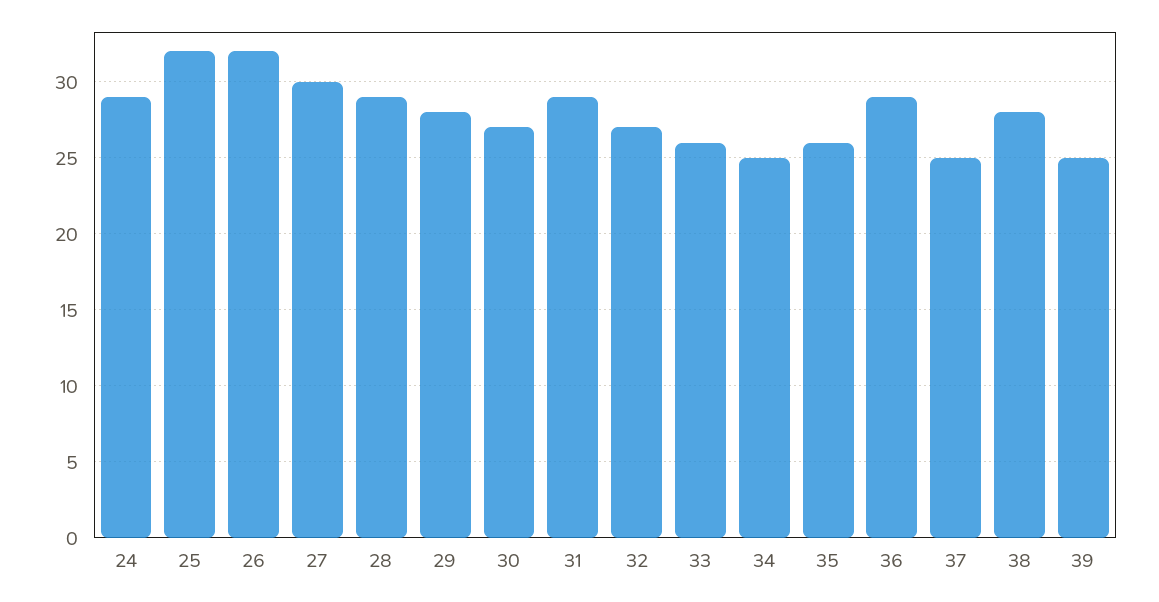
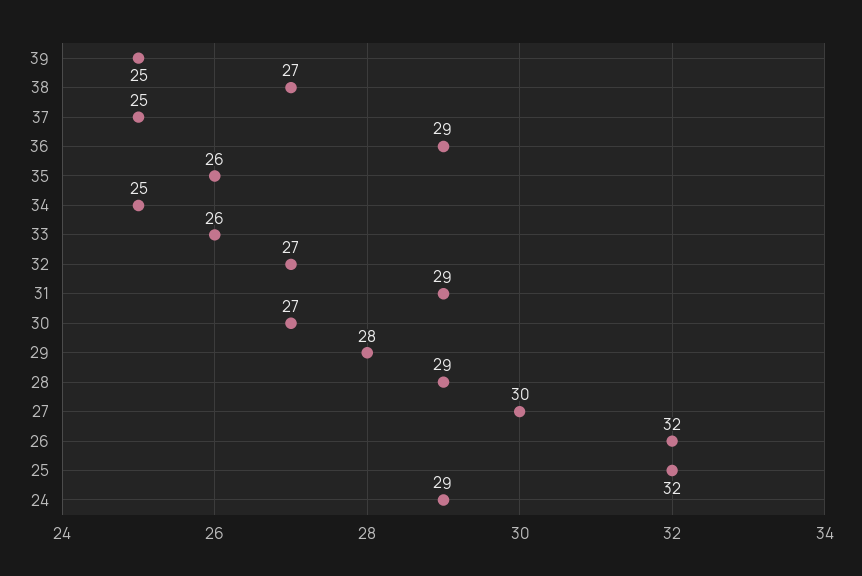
38: 28 -> 27

